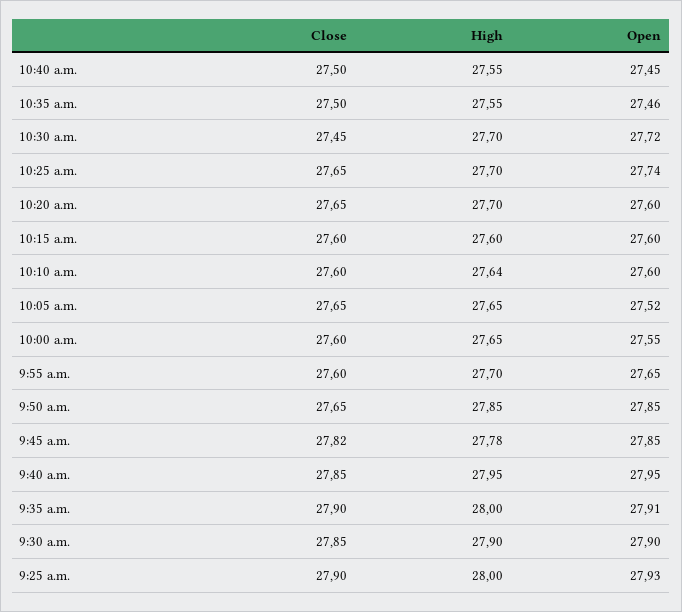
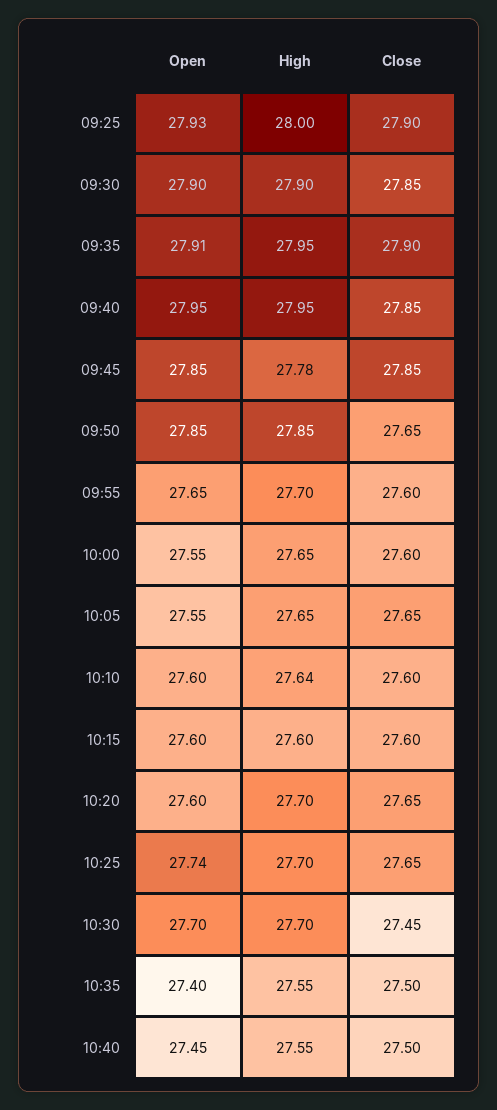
Open, 10:35 a.m.: 27.46 -> 27.4
Open, 10:30 a.m.: 27.72 -> 27.7
Open, 10:05 a.m.: 27.52 -> 27.55
Close, 9:45 a.m.: 27.82 -> 27.85
High, 9:35 a.m.: 28 -> 27.95

